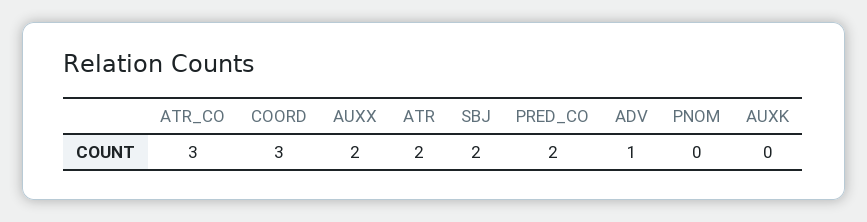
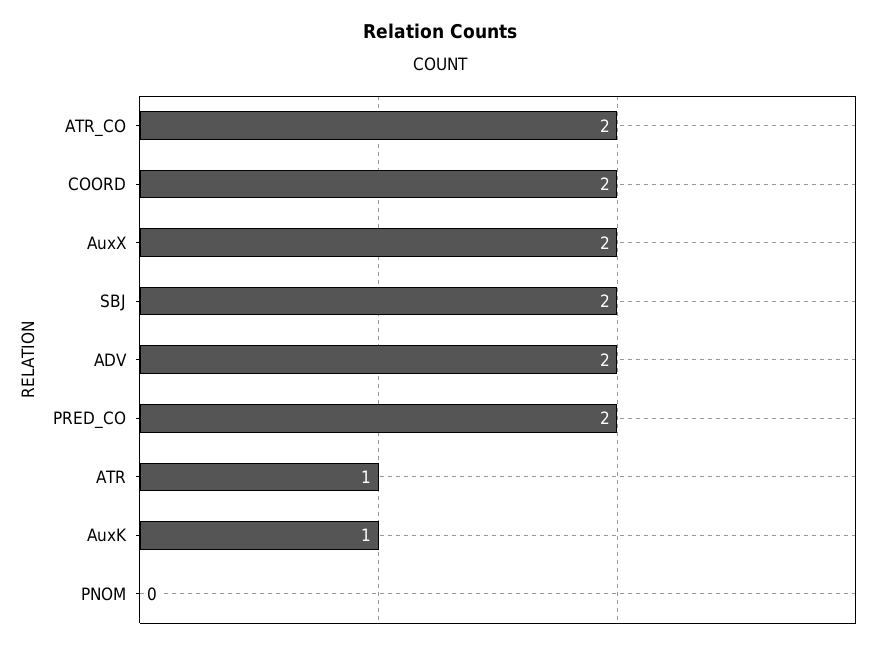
ATR_CO: 3 -> 2
COORD: 3 -> 2
ATR: 2 -> 1
ADV: 1 -> 2
AUXK: 0 -> 1

